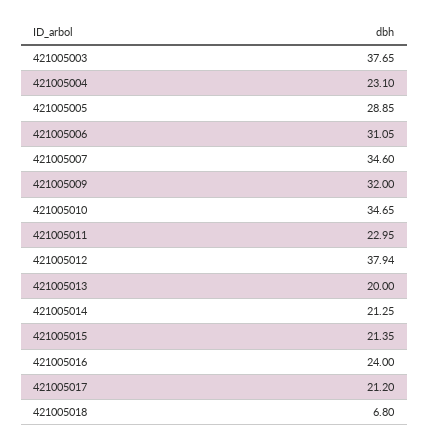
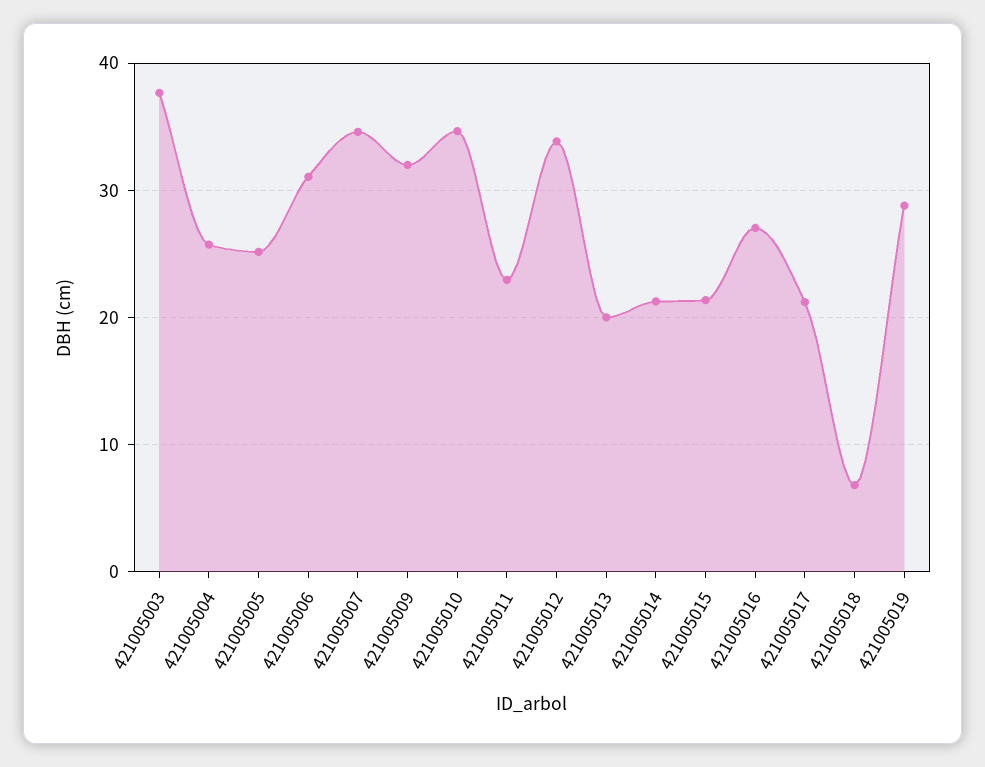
421005004: 23.1 -> 26
421005005: 28.85 -> 25
421005012: 37.94 -> 34
421005016: 24 -> 27
421005019: none -> 29

